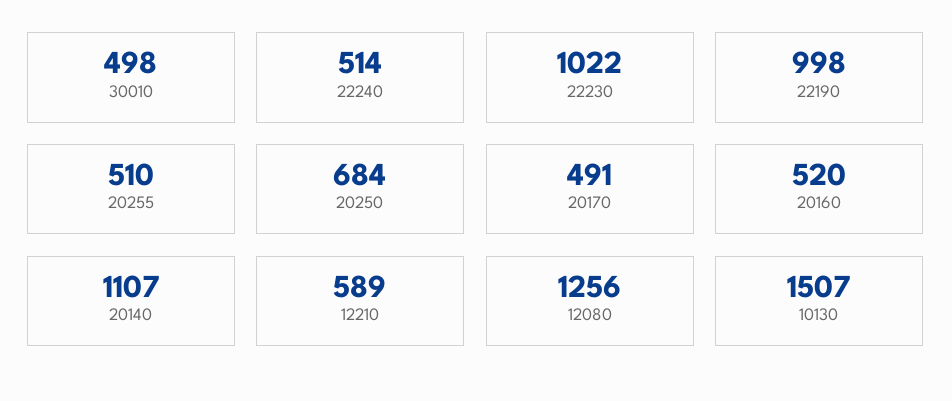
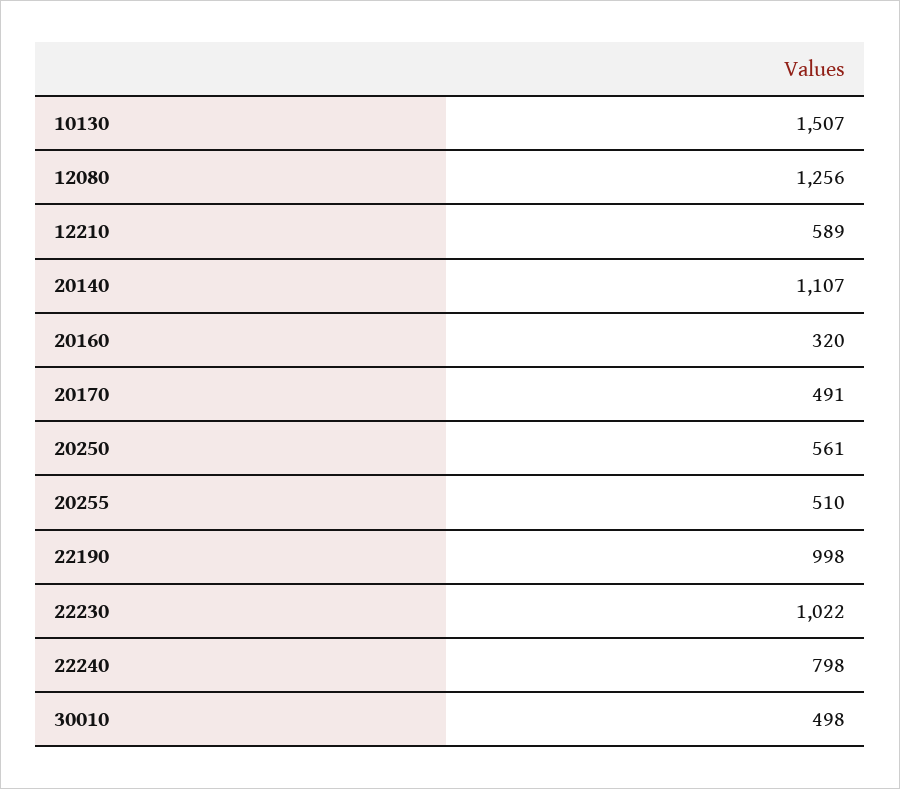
22240: 514 -> 798
20250: 684 -> 561
20160: 520 -> 320

